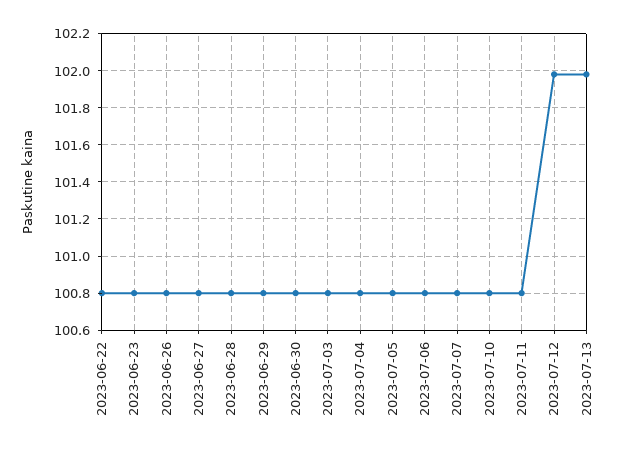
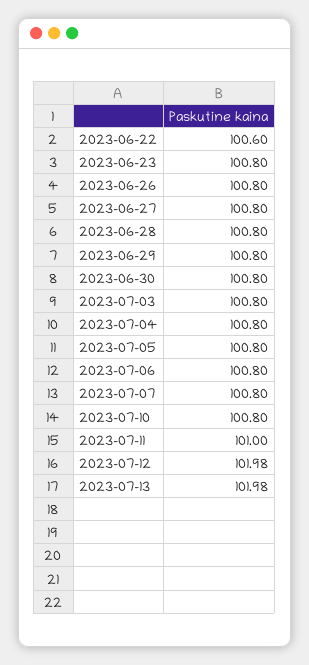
2023-06-22: 100.8 -> 100.6
2023-07-11: 100.8 -> 101

